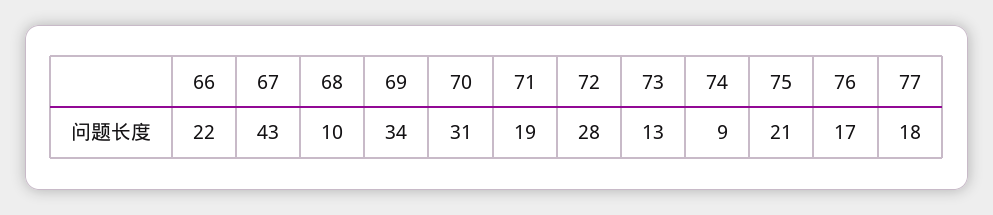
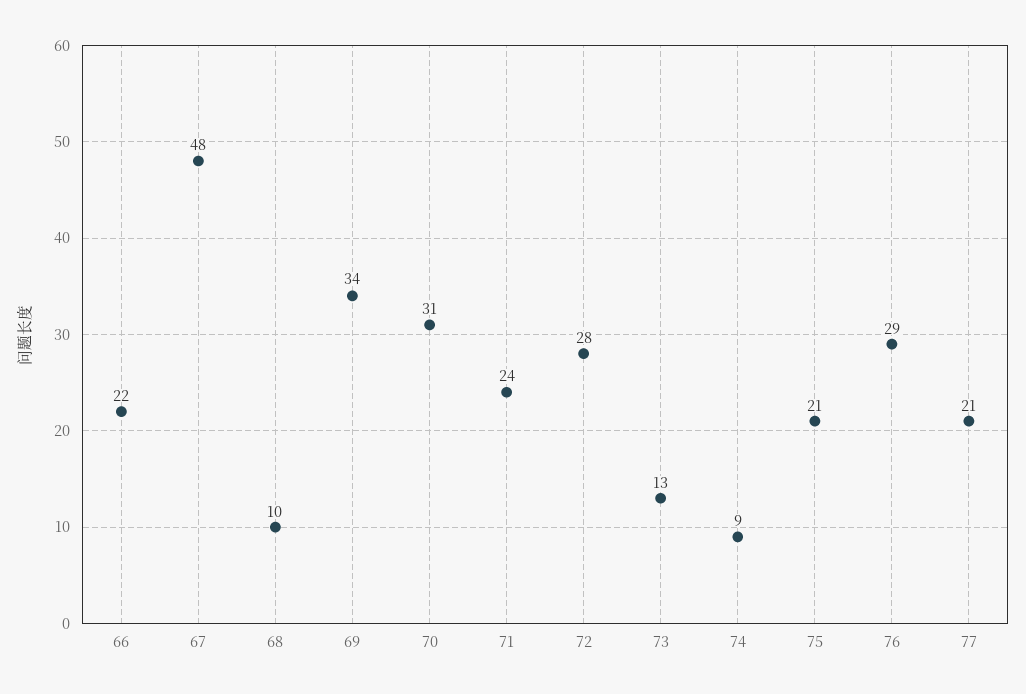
67: 43 -> 48
71: 19 -> 24
76: 17 -> 29
77: 18 -> 21

